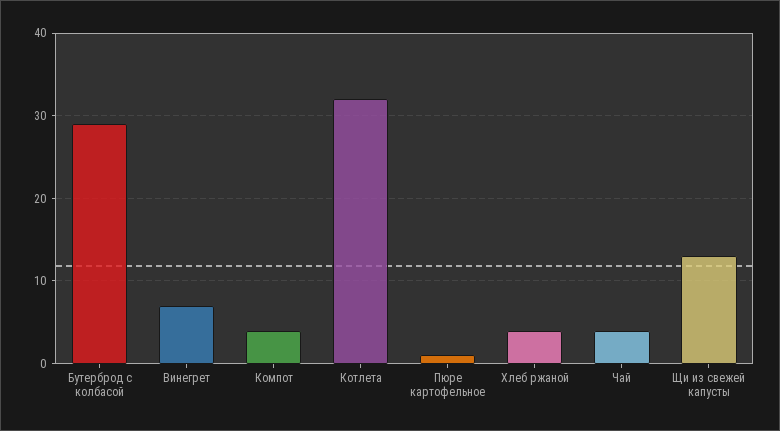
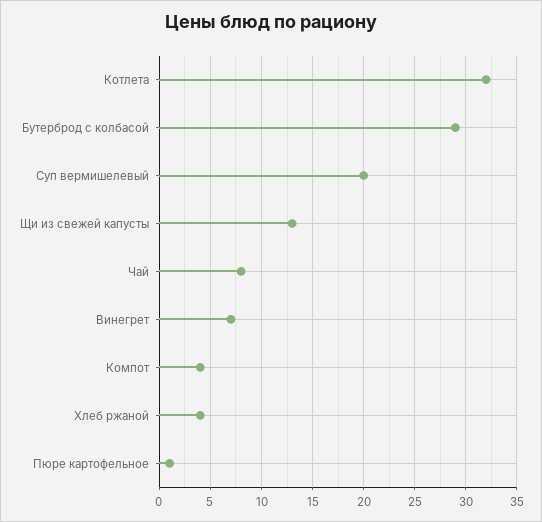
Чай: 4 -> 8
Суп вермишелевый: none -> 20

